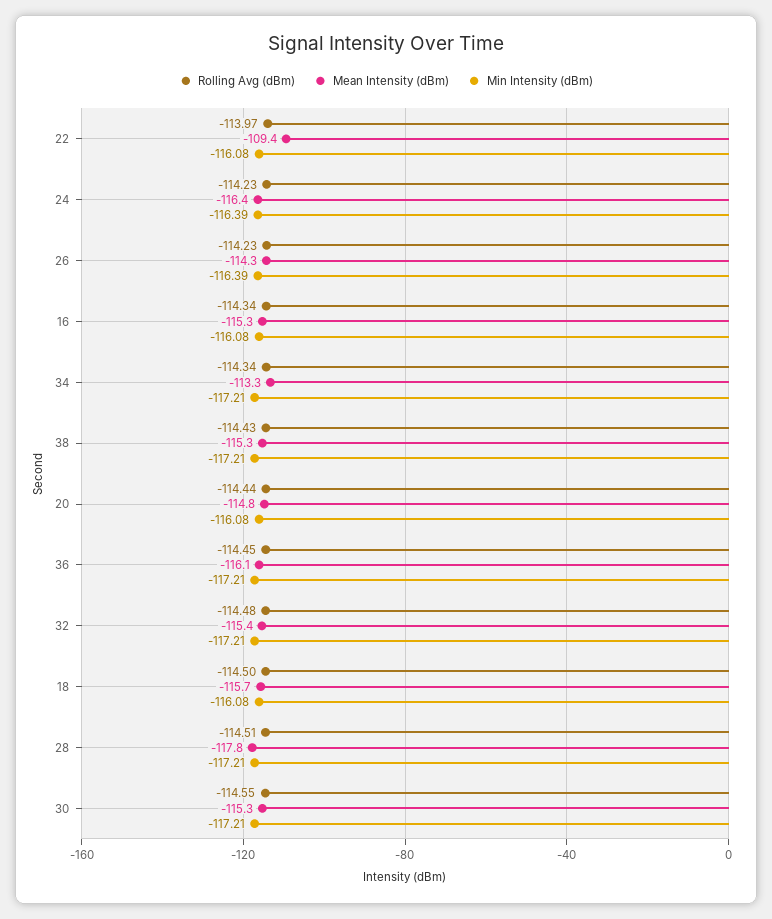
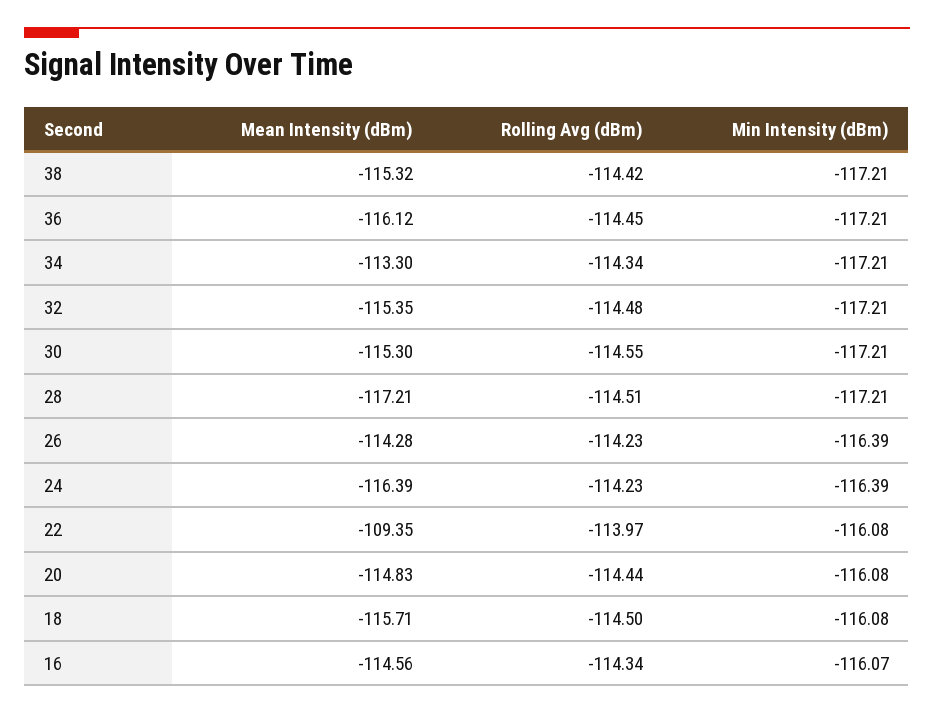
Mean Intensity (dBm), 16: -115.3 -> -114.56
Min Intensity (dBm), 16: -116.08 -> -116.07
Rolling Avg (dBm), 38: -114.43 -> -114.42
Mean Intensity (dBm), 28: -117.8 -> -117.21

